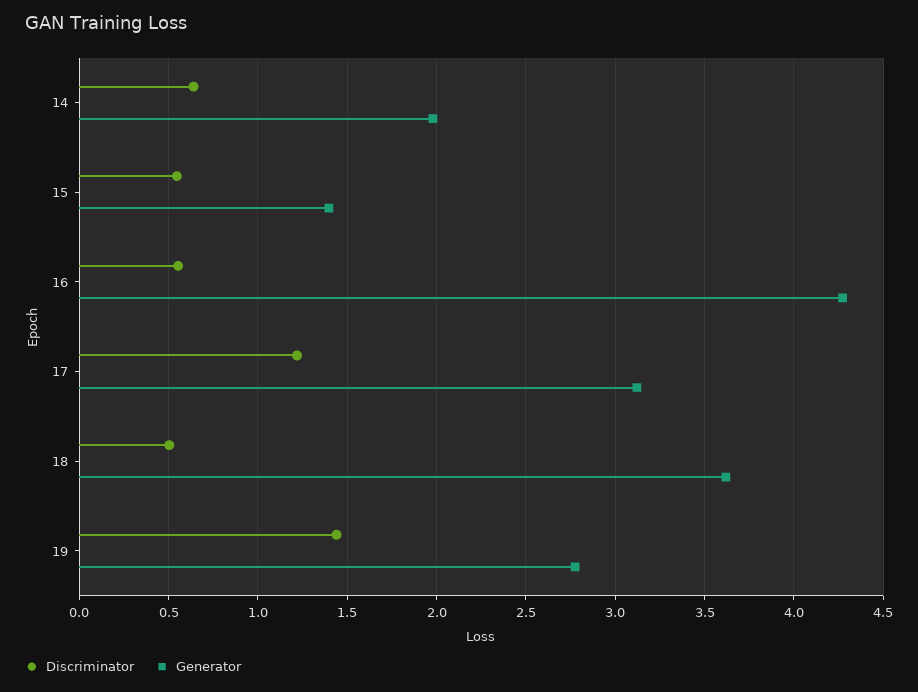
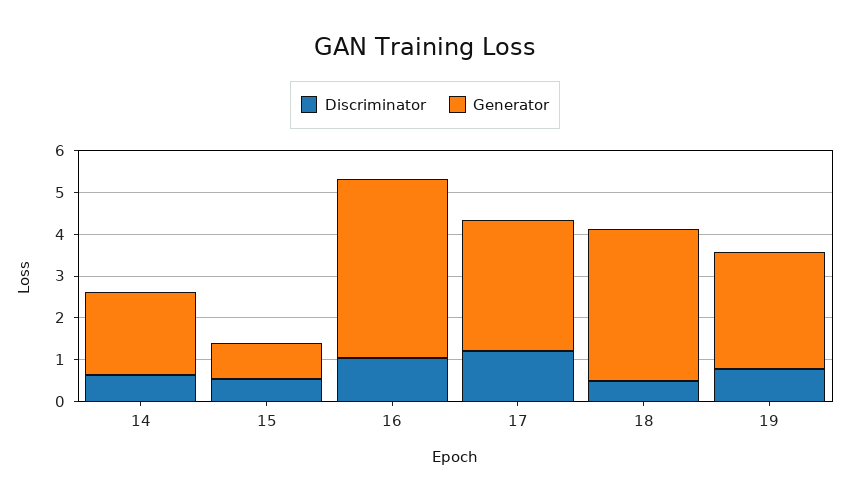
Generator, 15: 1.4 -> 0.8
Discriminator, 16: 0.55 -> 1
Discriminator, 19: 1.45 -> 0.8

